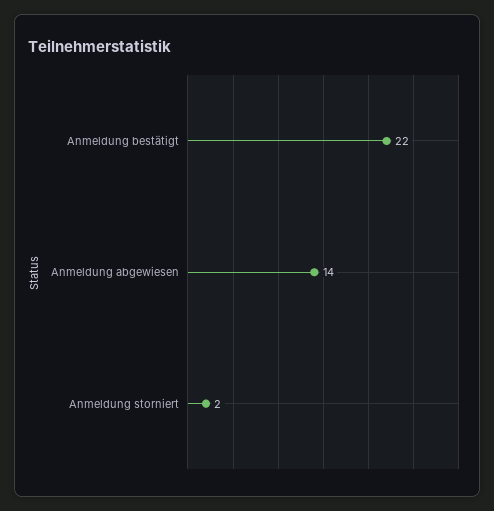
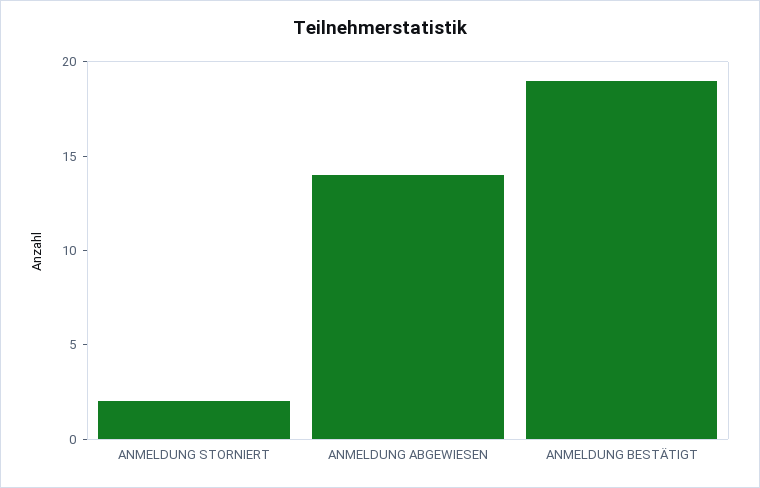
Anmeldung bestätigt: 22 -> 19

